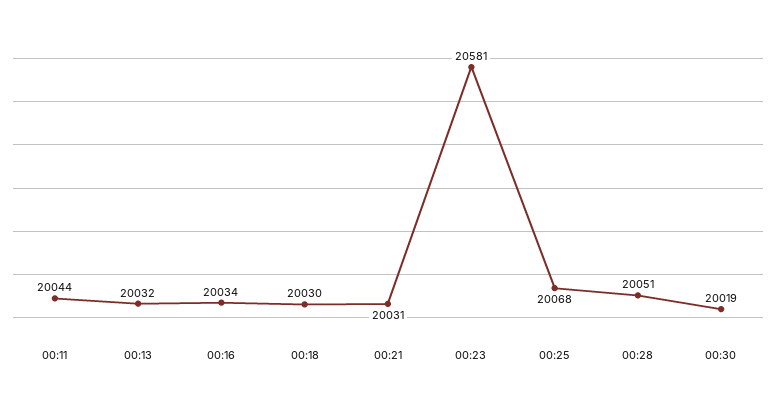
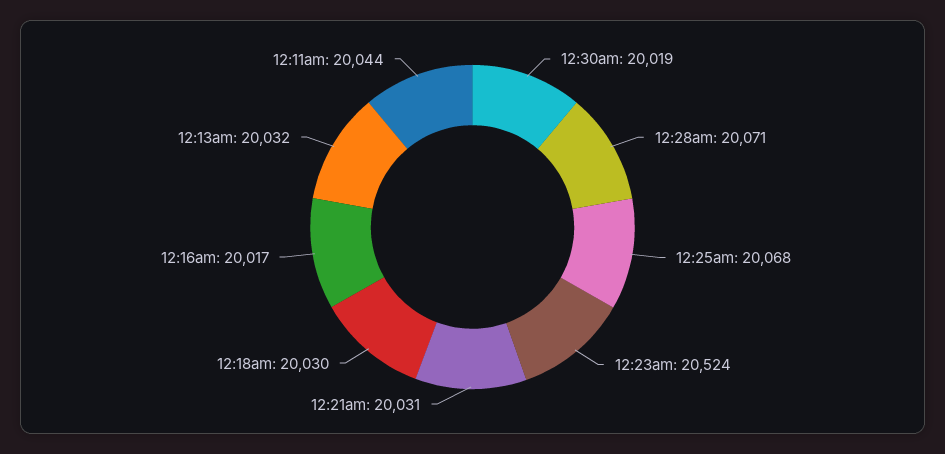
00:16: 20034 -> 20017
00:23: 20581 -> 20524
00:28: 20051 -> 20071

